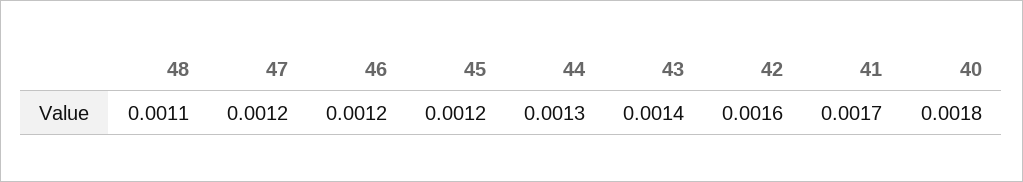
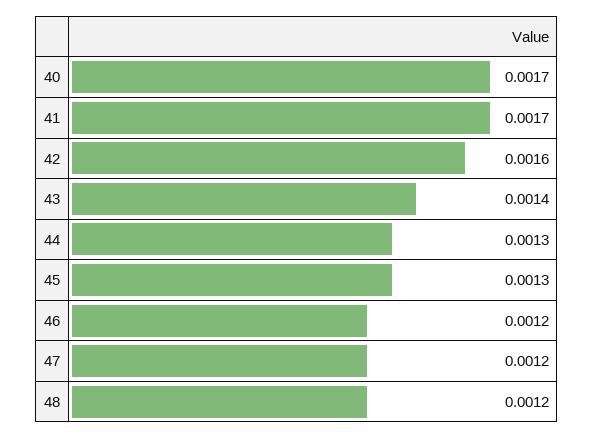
48: 0.0011 -> 0.0012
45: 0.0012 -> 0.0013
40: 0.0018 -> 0.0017

